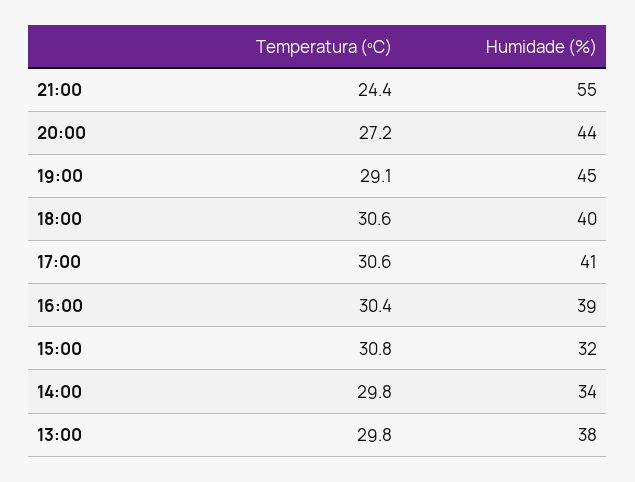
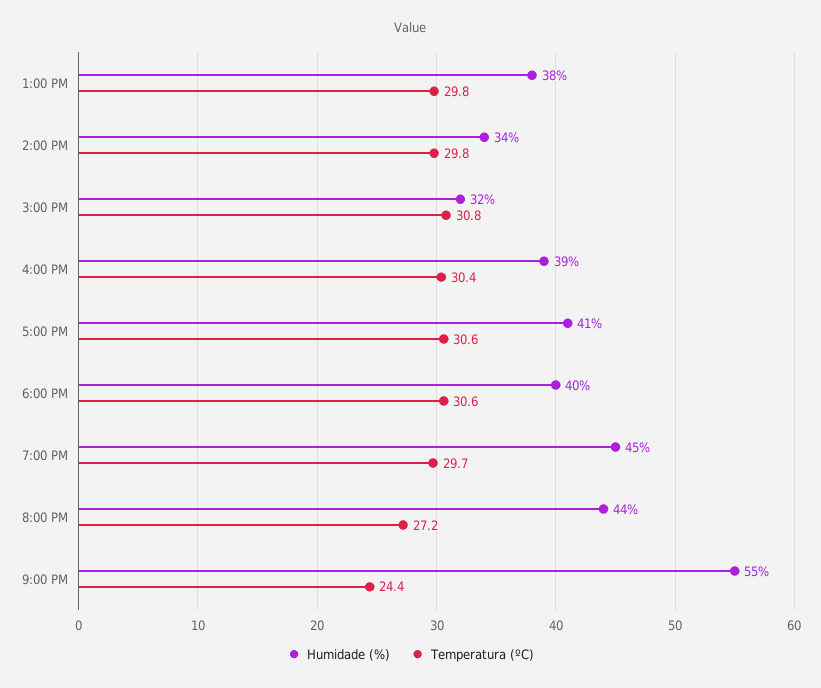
Temperatura (ºC), 19:00: 29.1 -> 29.7

